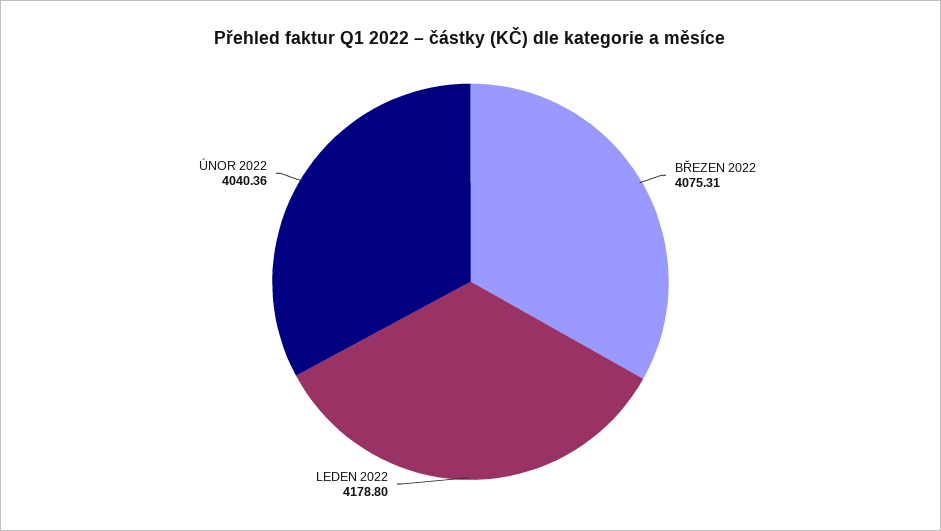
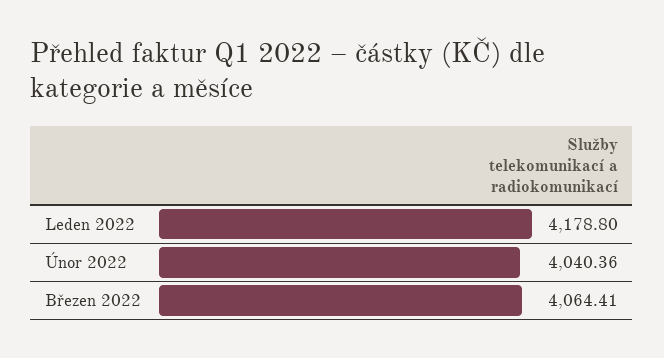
BŘEZEN 2022: 4075.31 -> 4064.41

